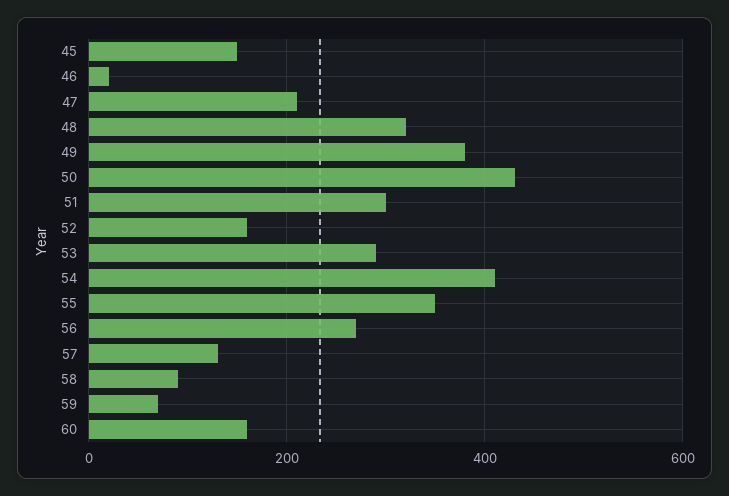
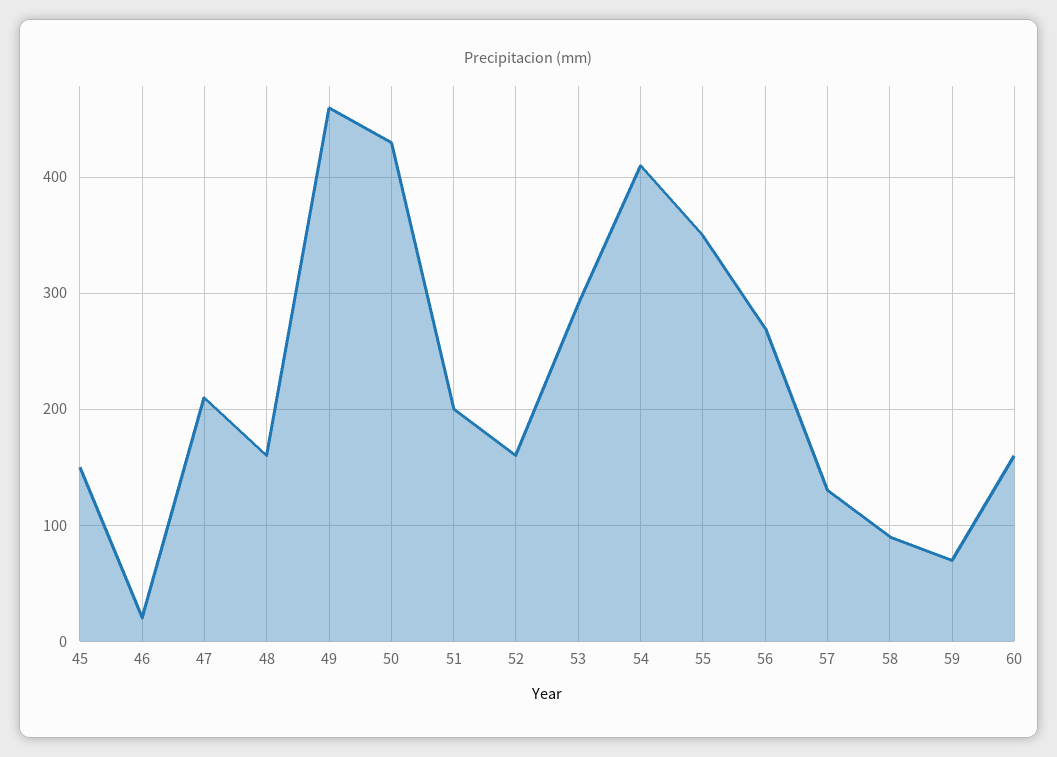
48: 320 -> 160
49: 380 -> 460
51: 300 -> 200

